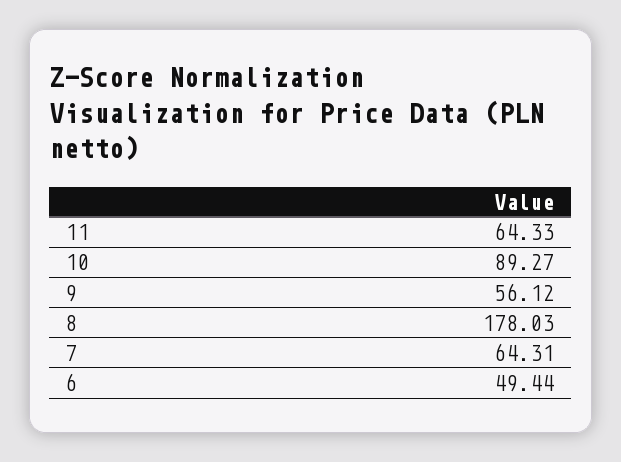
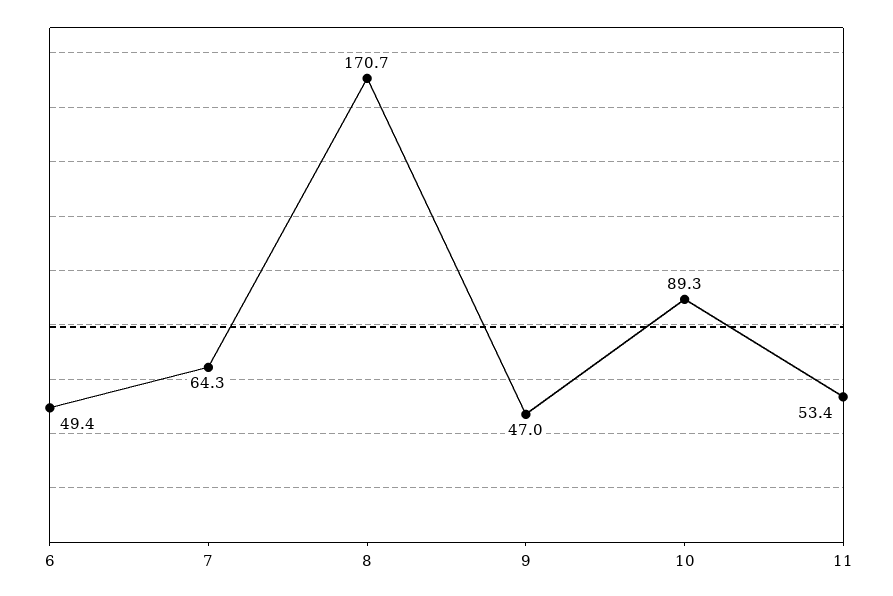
11: 64.33 -> 53.4
9: 56.12 -> 47
8: 178.03 -> 170.7

